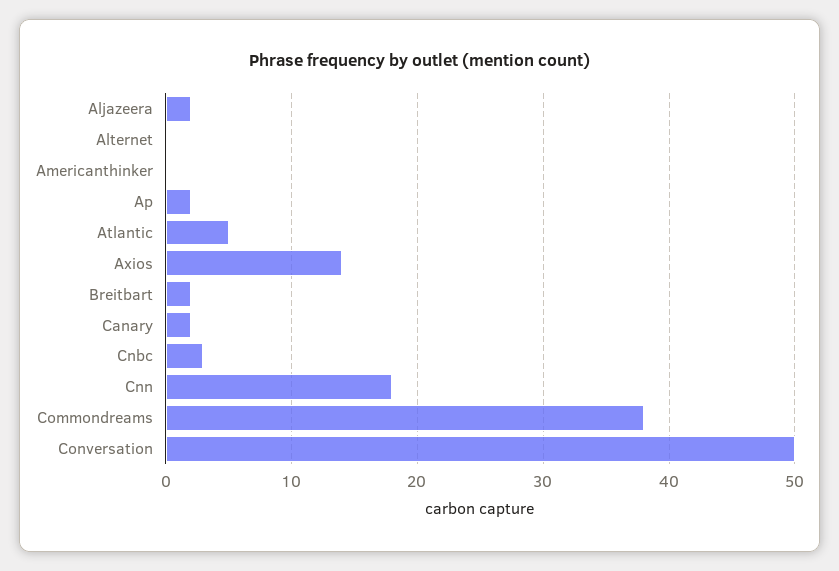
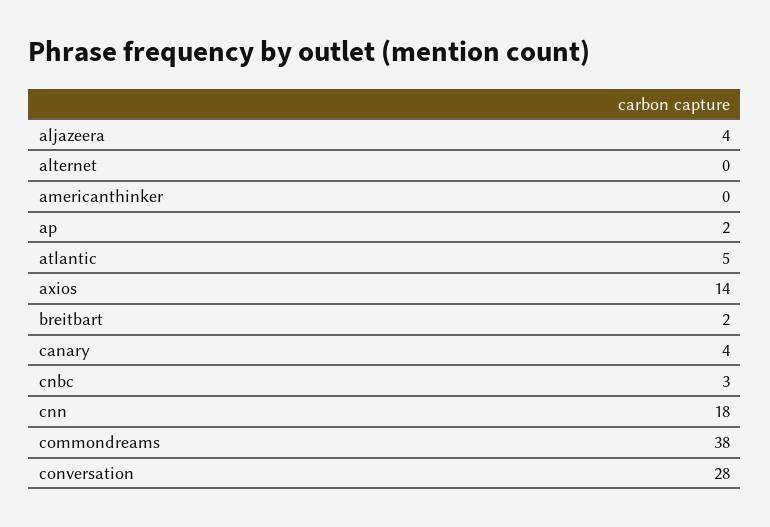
Aljazeera: 2 -> 4
Canary: 2 -> 4
Conversation: 50 -> 28

